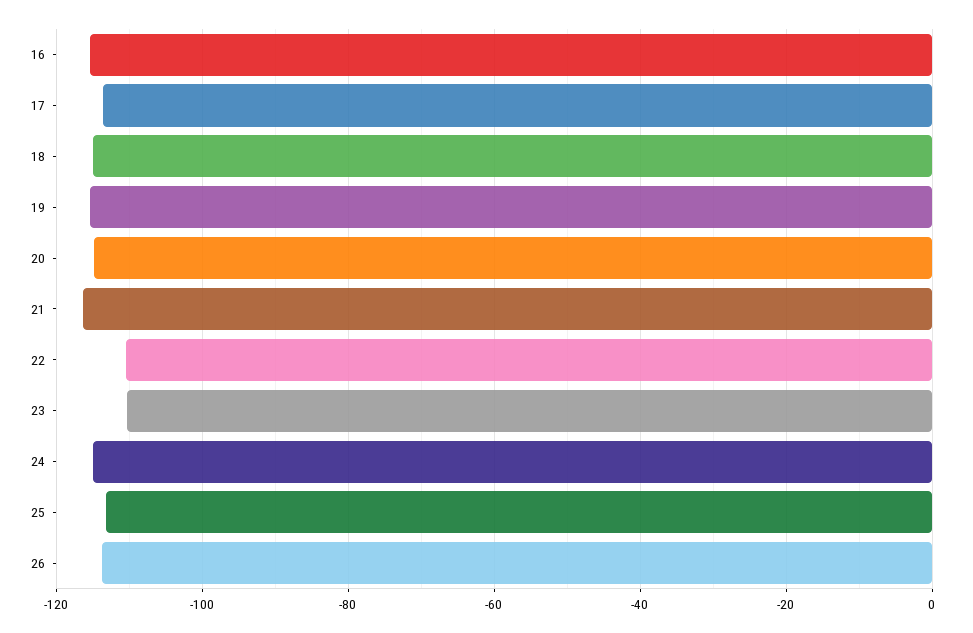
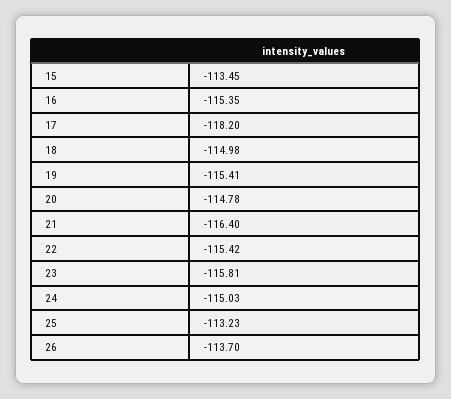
17: -114 -> -118.2
22: -110 -> -115.42
23: -110 -> -115.81
15: none -> -113.45

